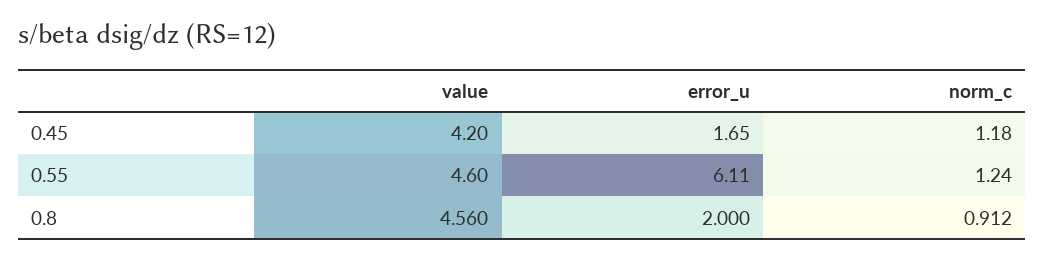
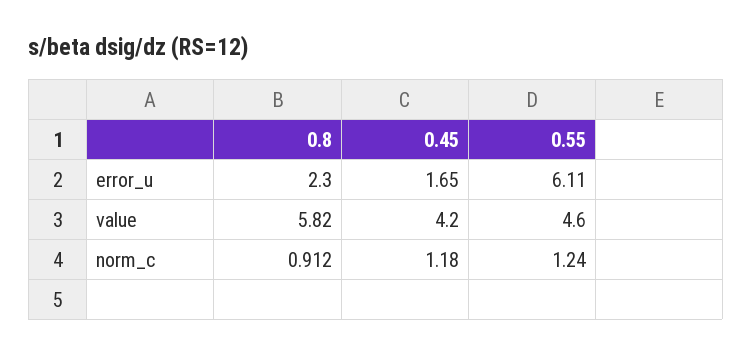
value, 0.8: 4.56 -> 5.82
error_u, 0.8: 2 -> 2.3

